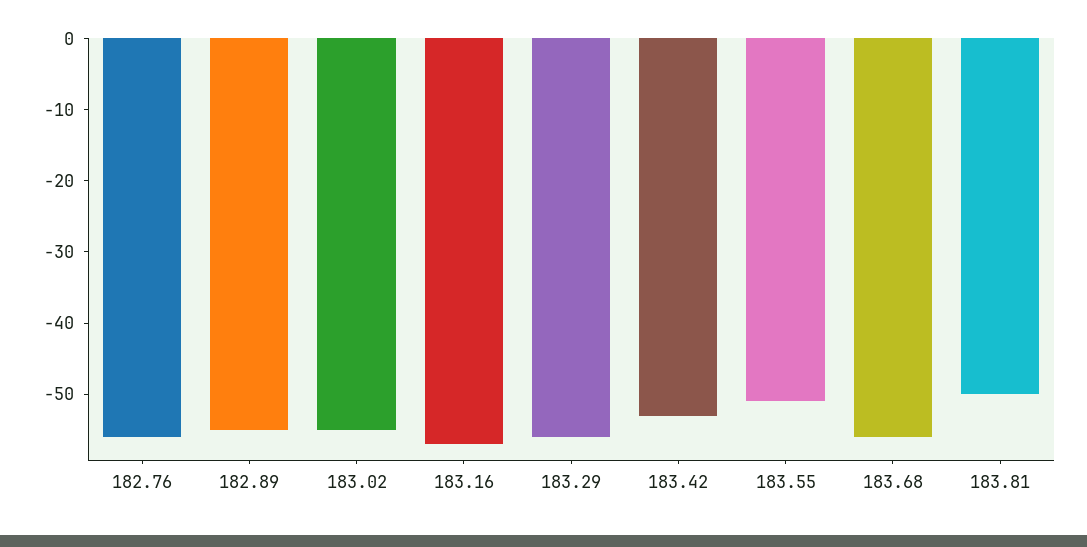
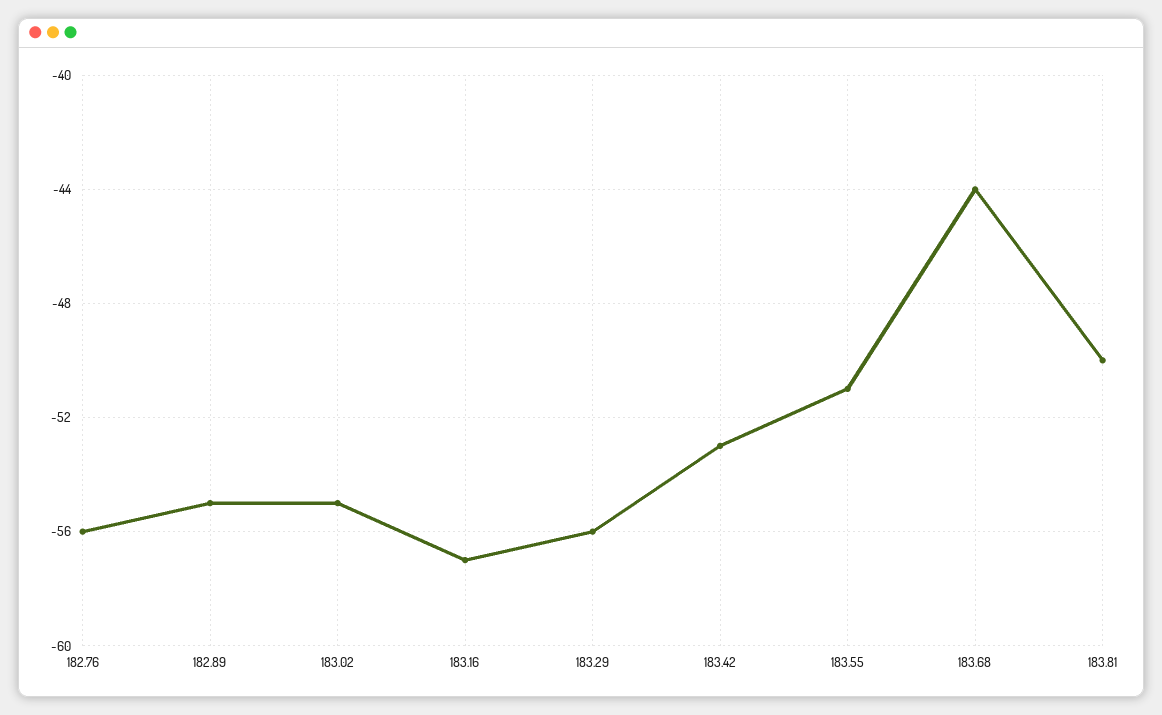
183.68: -55 -> -44

